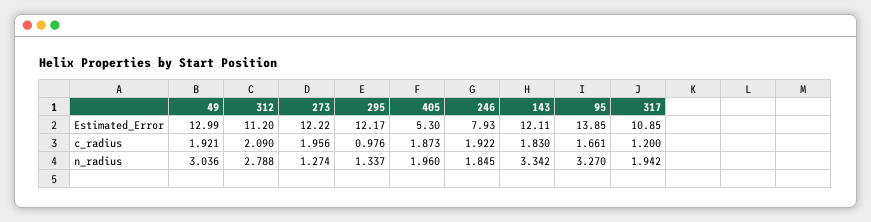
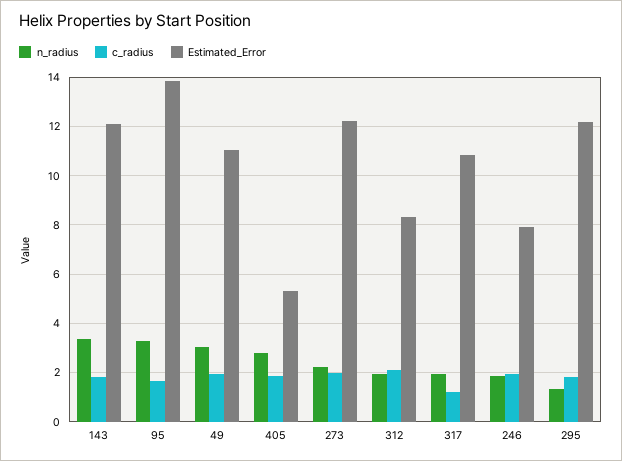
Estimated_Error, 49: 12.99 -> 11
Estimated_Error, 312: 11.2 -> 8.25
c_radius, 295: 0.976 -> 1.75
n_radius, 312: 2.788 -> 2
n_radius, 273: 1.274 -> 2.25
n_radius, 405: 1.96 -> 2.75

